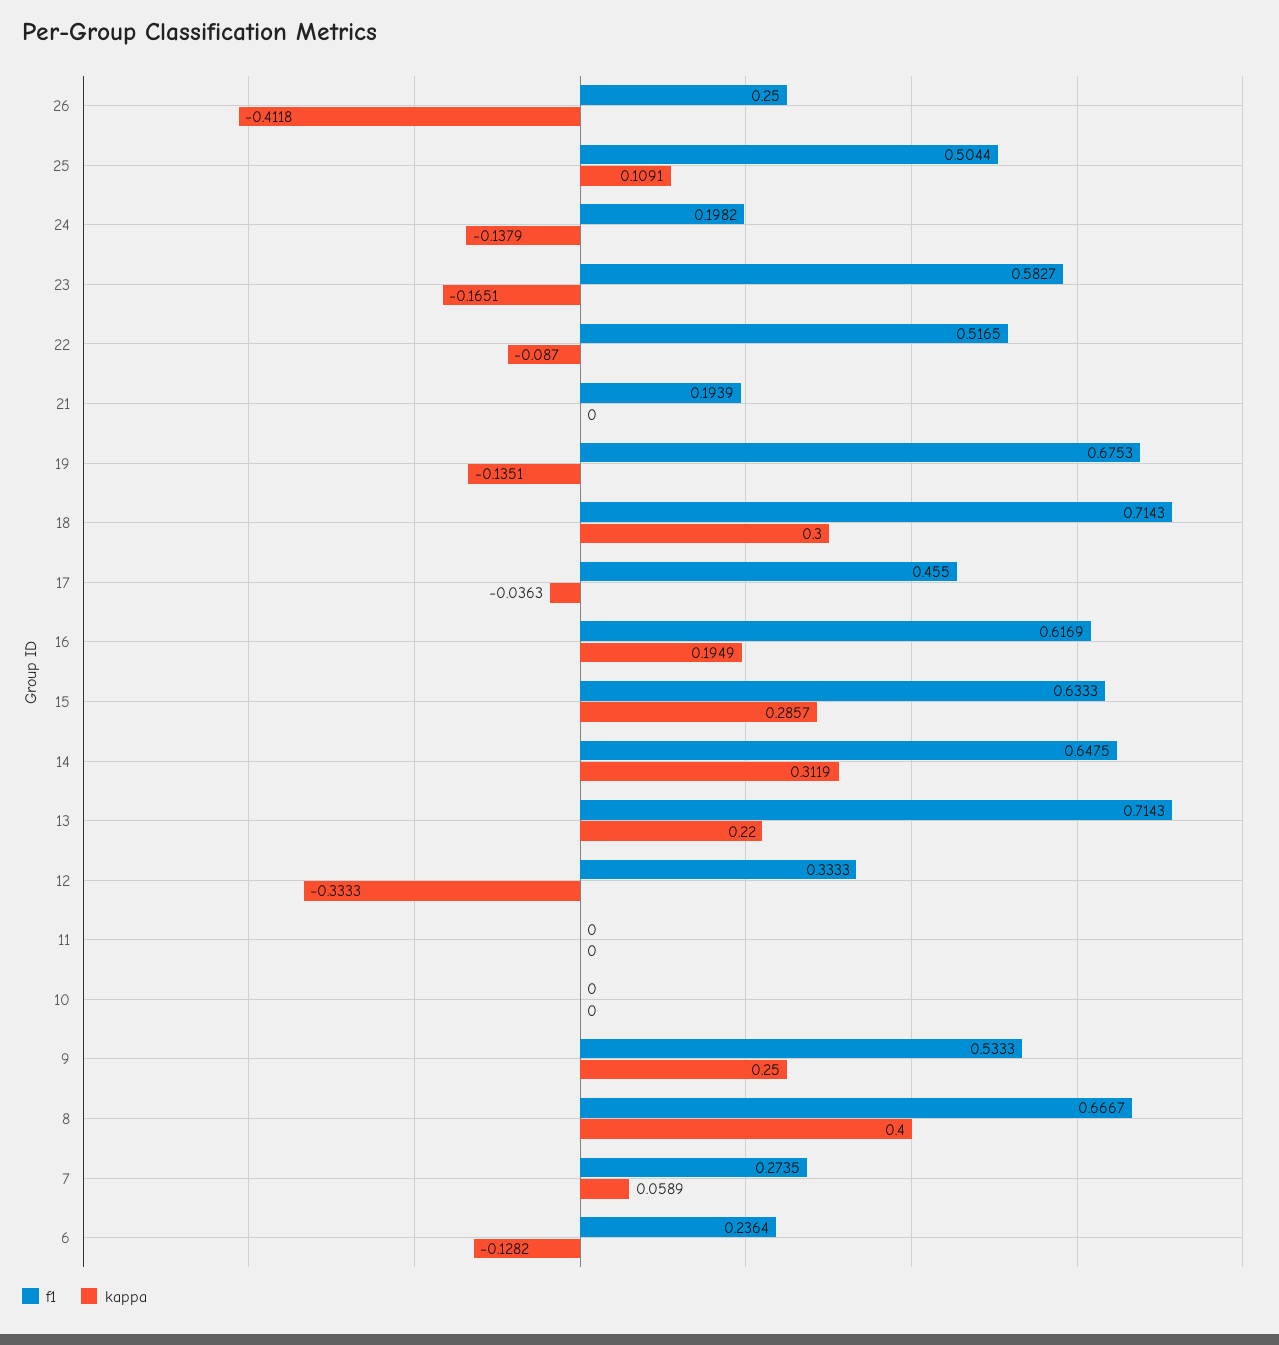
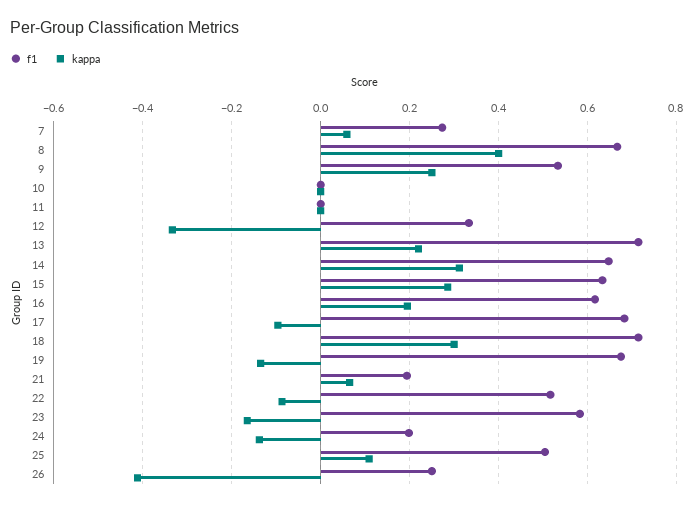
kappa, 21: 0 -> 0.06
f1, 17: 0.455 -> 0.68
kappa, 17: -0.0363 -> -0.1
f1, 6: 0.2364 -> none
kappa, 6: -0.1282 -> none

